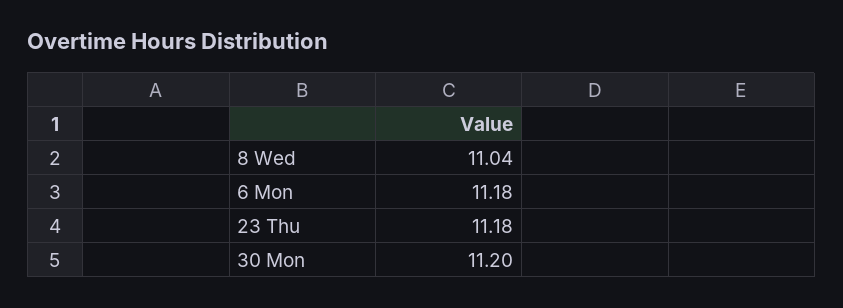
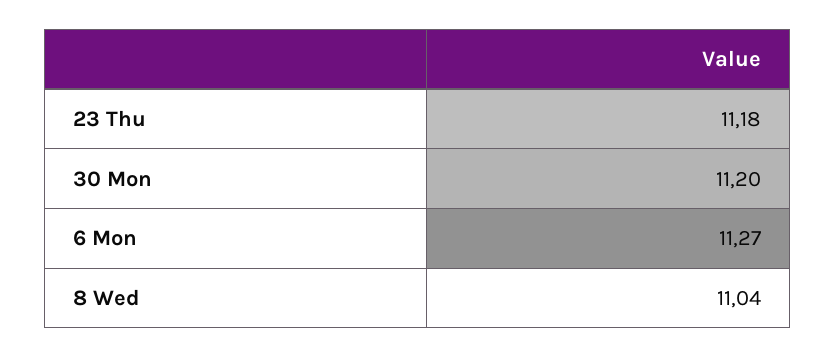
6 Mon: 11.18 -> 11.27

